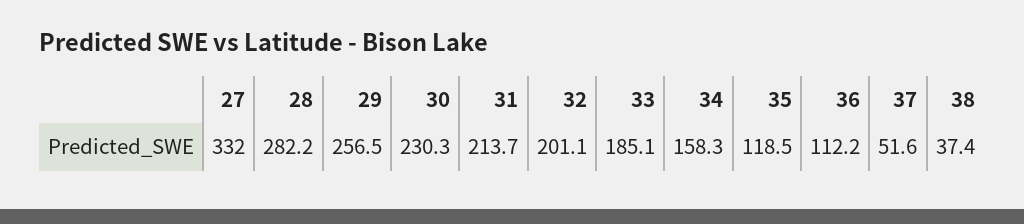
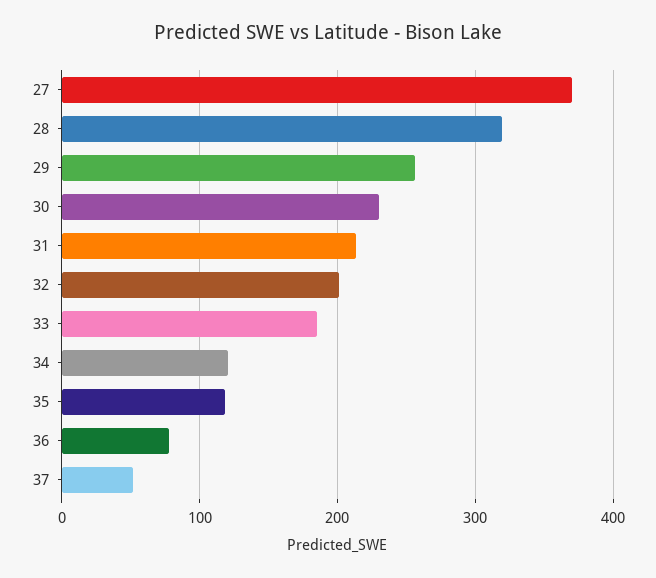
27: 332 -> 370
28: 282.2 -> 320
34: 158.3 -> 120
36: 112.2 -> 80
38: 37.4 -> none

